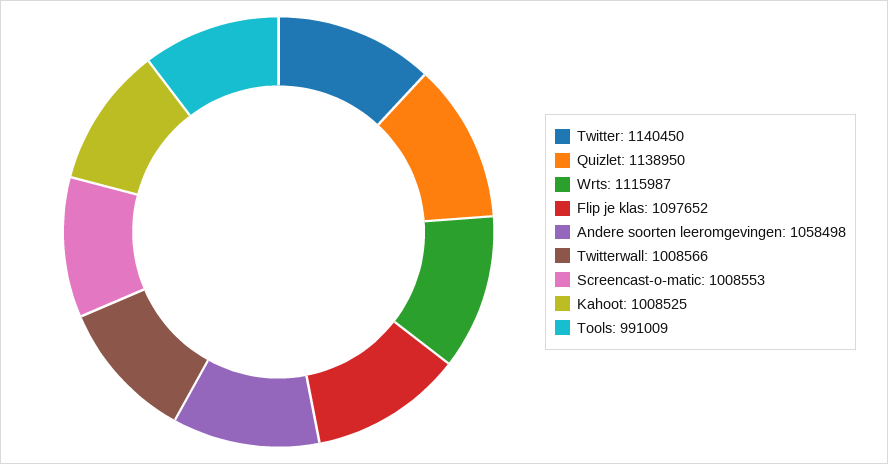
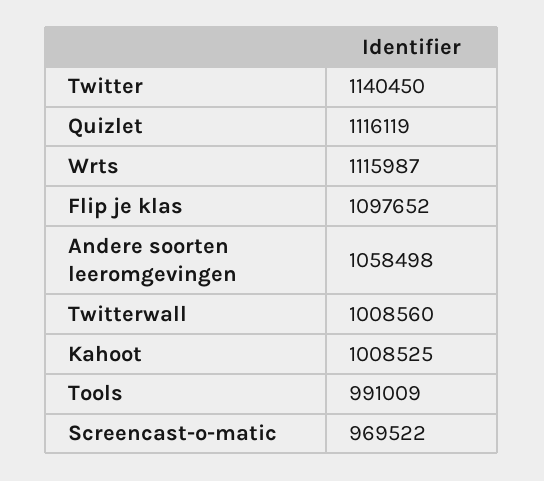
Quizlet: 1138950 -> 1116119
Twitterwall: 1008566 -> 1008560
Screencast-o-matic: 1008553 -> 969522

